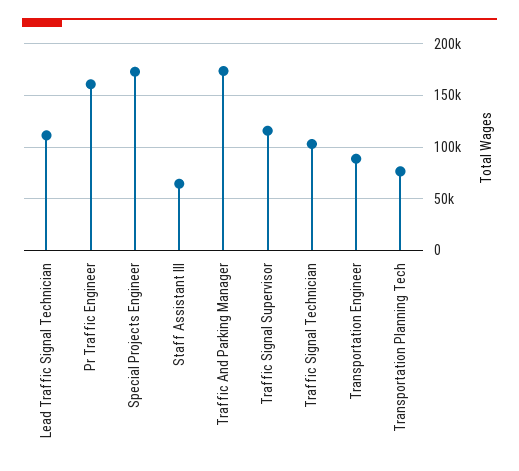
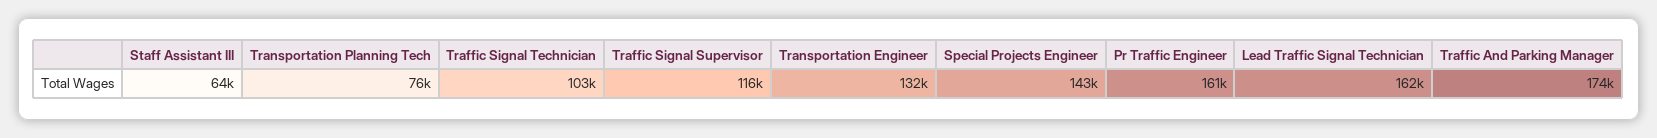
Lead Traffic Signal Technician: 110000 -> 162000
Special Projects Engineer: 170000 -> 143000
Transportation Engineer: 90000 -> 132000

